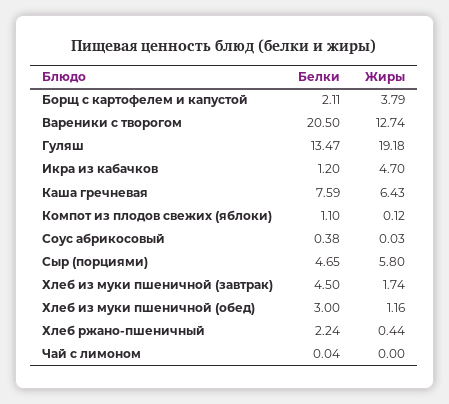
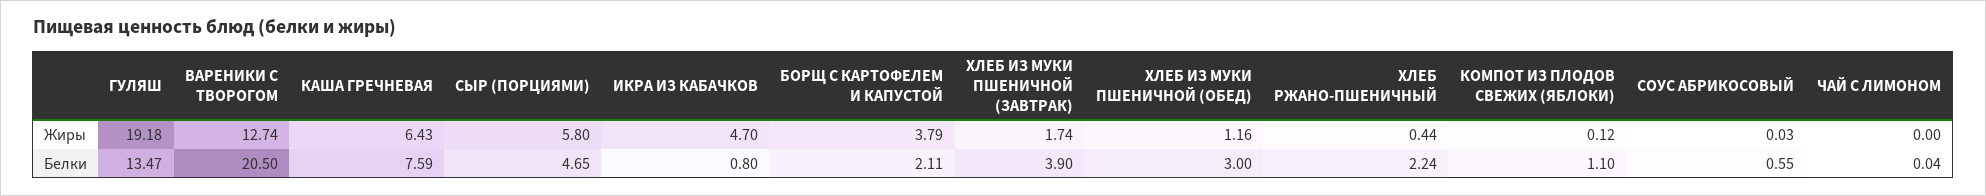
Белки, Икра из кабачков: 1.2 -> 0.8
Белки, Соус абрикосовый: 0.38 -> 0.55
Белки, Хлеб из муки пшеничной (завтрак): 4.5 -> 3.9

